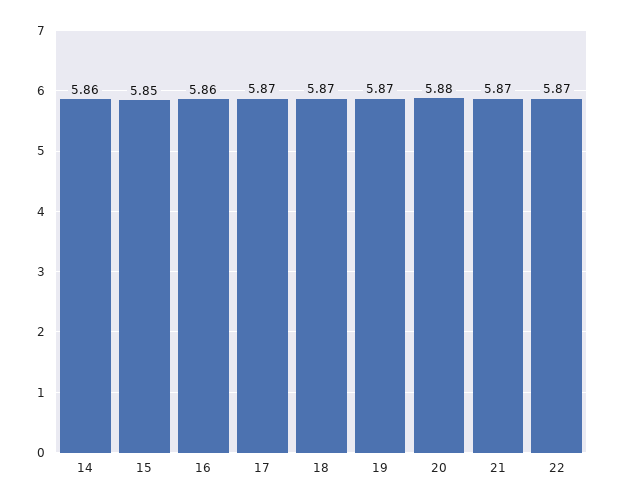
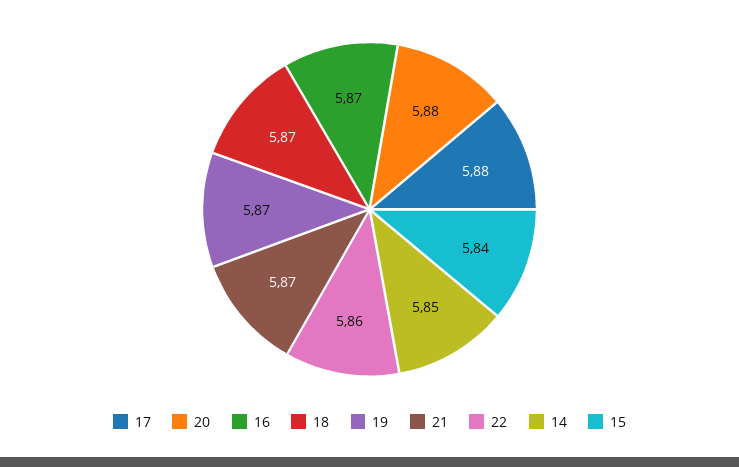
14: 5.86 -> 5.85
15: 5.85 -> 5.84
16: 5.86 -> 5.87
17: 5.87 -> 5.88
22: 5.87 -> 5.86

